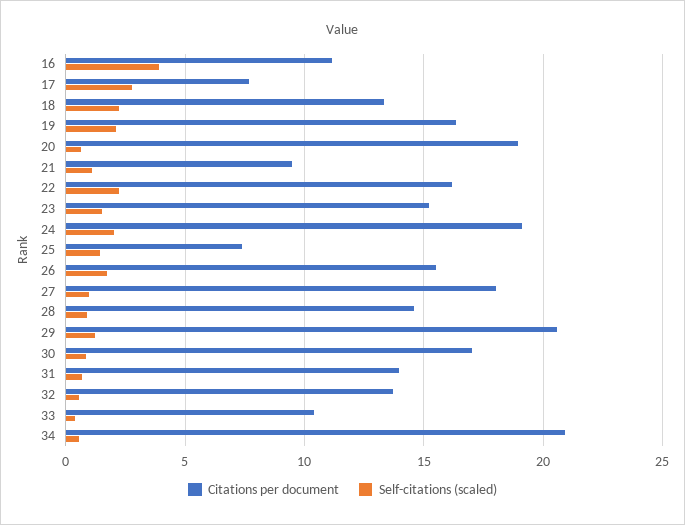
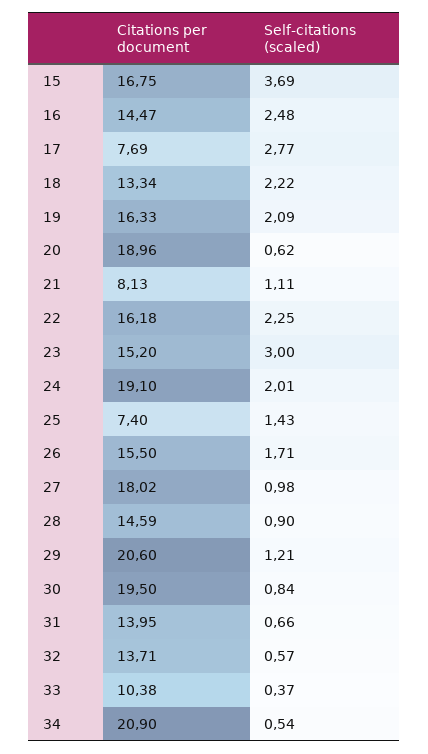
Citations per document, 16: 11 -> 14.47
Self-citations (scaled), 16: 4 -> 2.48
Citations per document, 21: 9.5 -> 8.13
Self-citations (scaled), 23: 1.5 -> 3
Citations per document, 30: 17 -> 19.5
Citations per document, 15: none -> 16.75
Self-citations (scaled), 15: none -> 3.69

